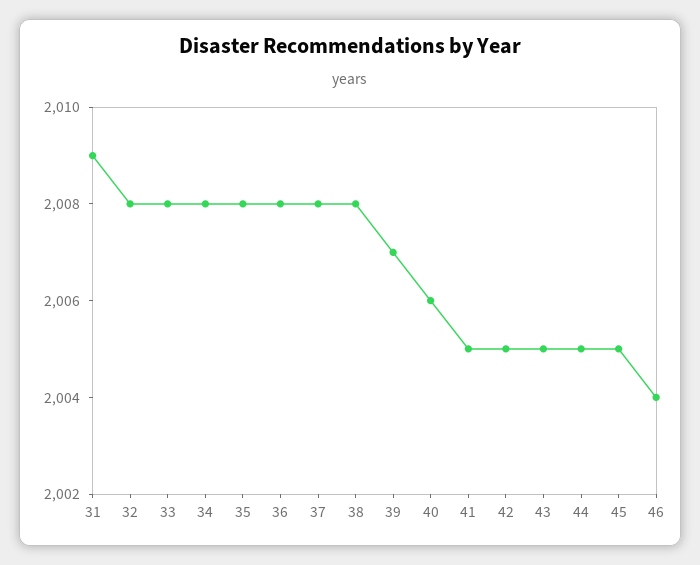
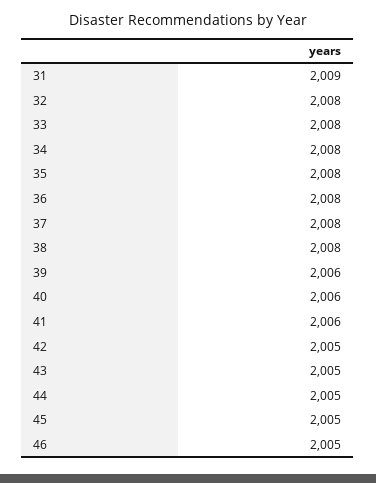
39: 2007 -> 2006
41: 2005 -> 2006
46: 2004 -> 2005

